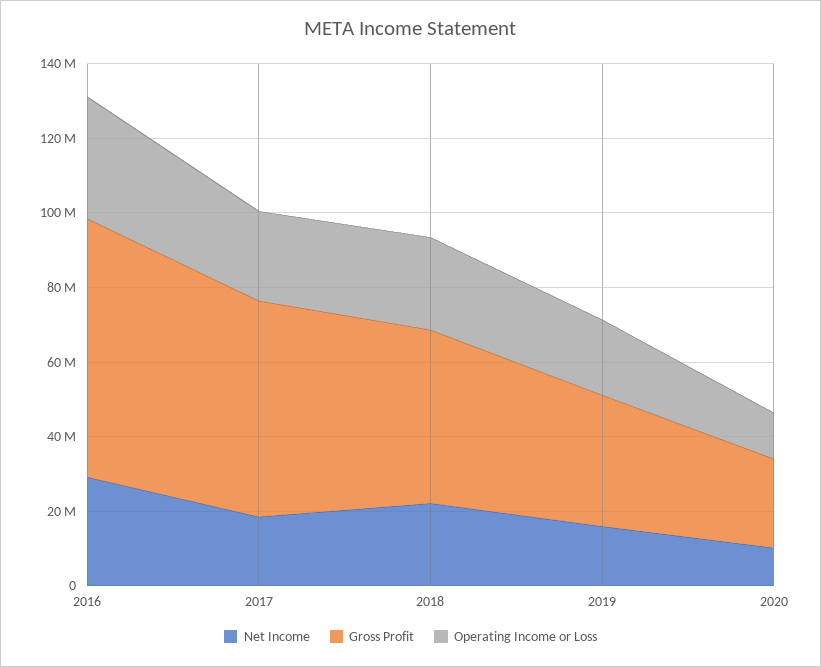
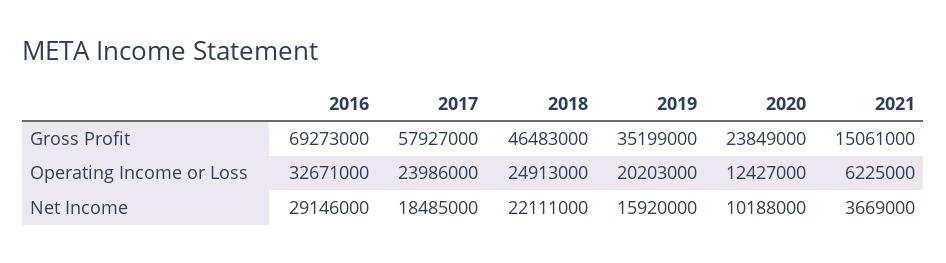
Gross Profit, 2021: none -> 15061000
Operating Income or Loss, 2021: none -> 6225000
Net Income, 2021: none -> 3669000

